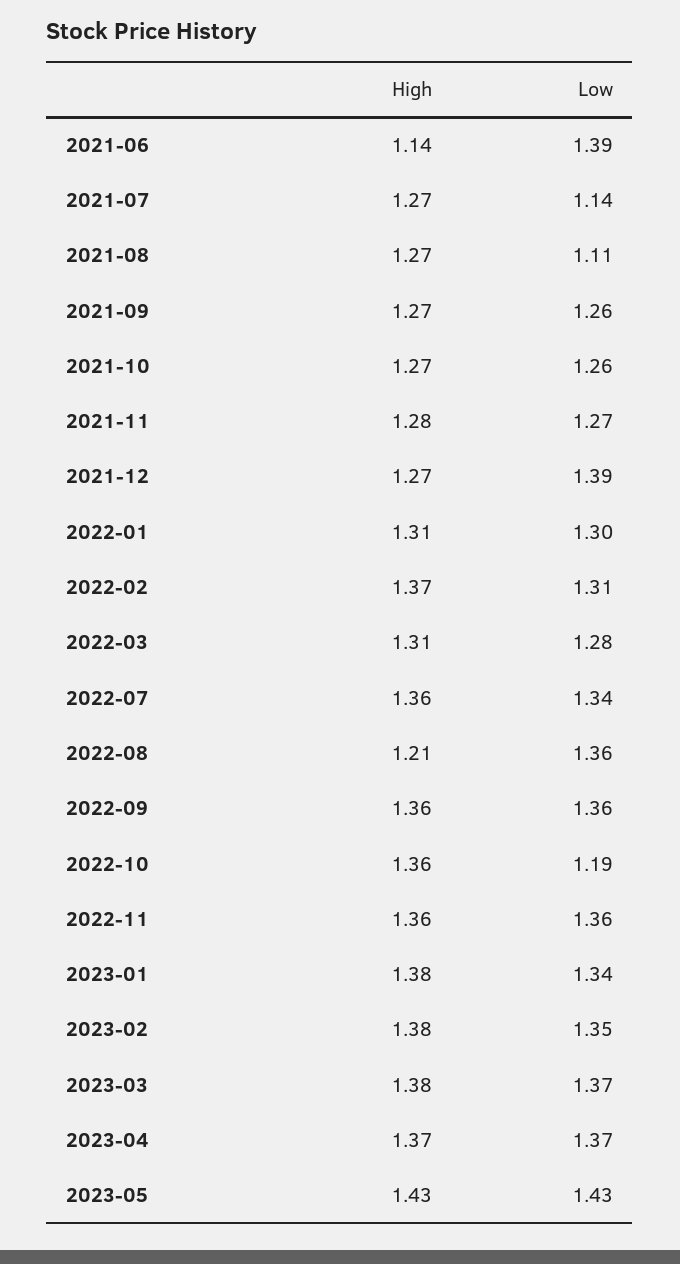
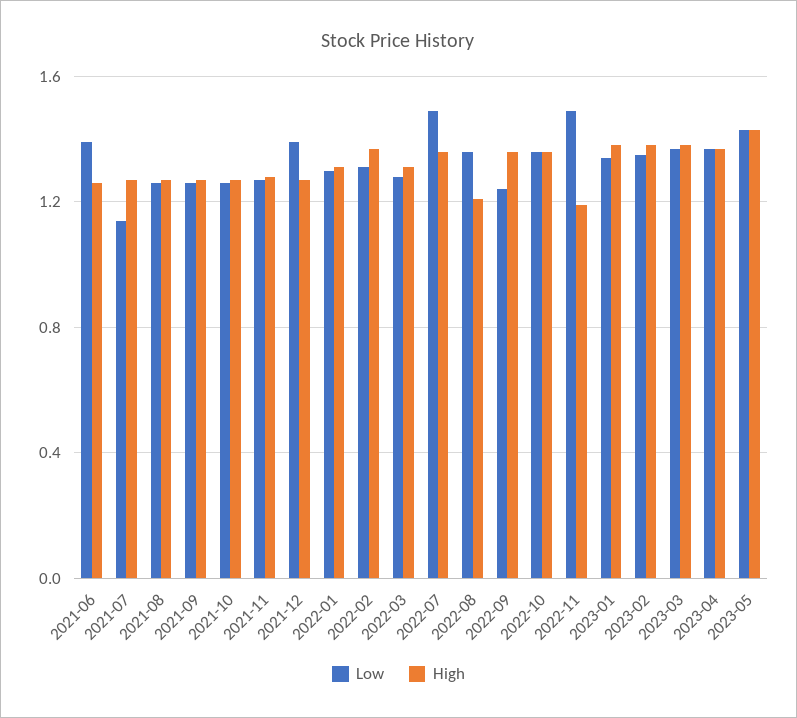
High, 2021-06: 1.14 -> 1.25
Low, 2021-08: 1.11 -> 1.25
Low, 2022-07: 1.34 -> 1.5
Low, 2022-09: 1.36 -> 1.25
Low, 2022-10: 1.19 -> 1.35
High, 2022-11: 1.36 -> 1.2
Low, 2022-11: 1.36 -> 1.5

